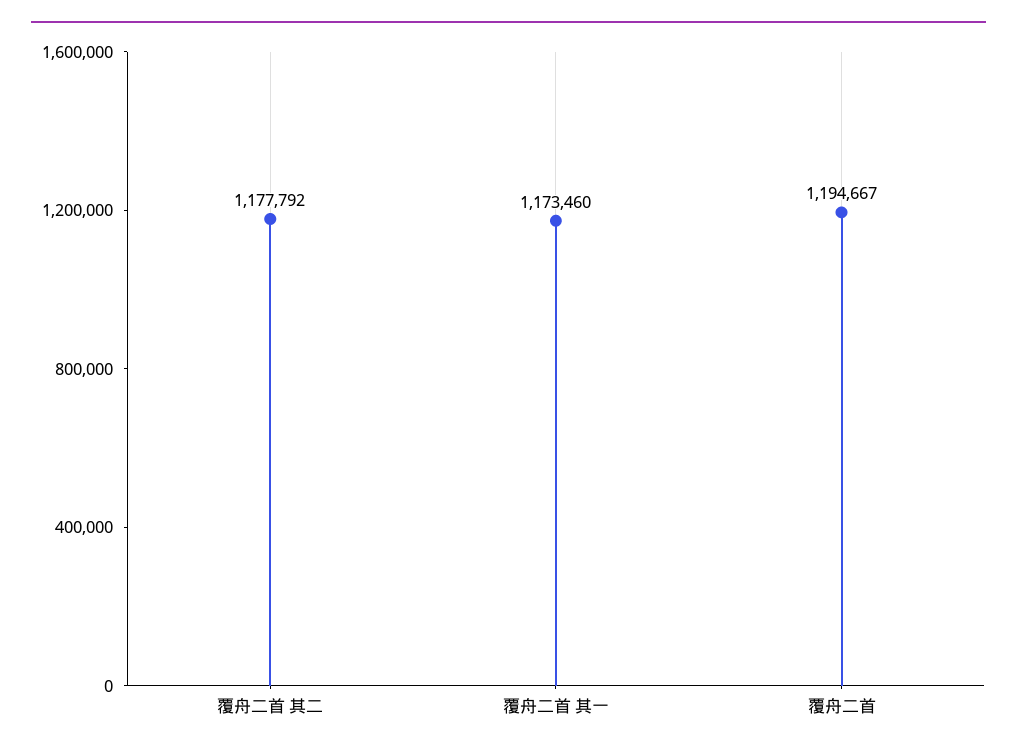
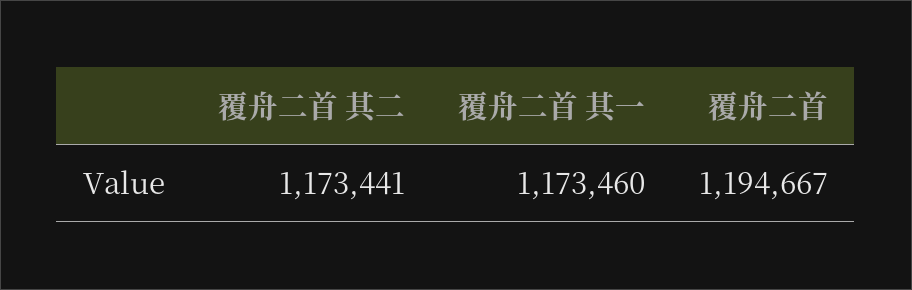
覆舟二首 其二: 1177792 -> 1173441

